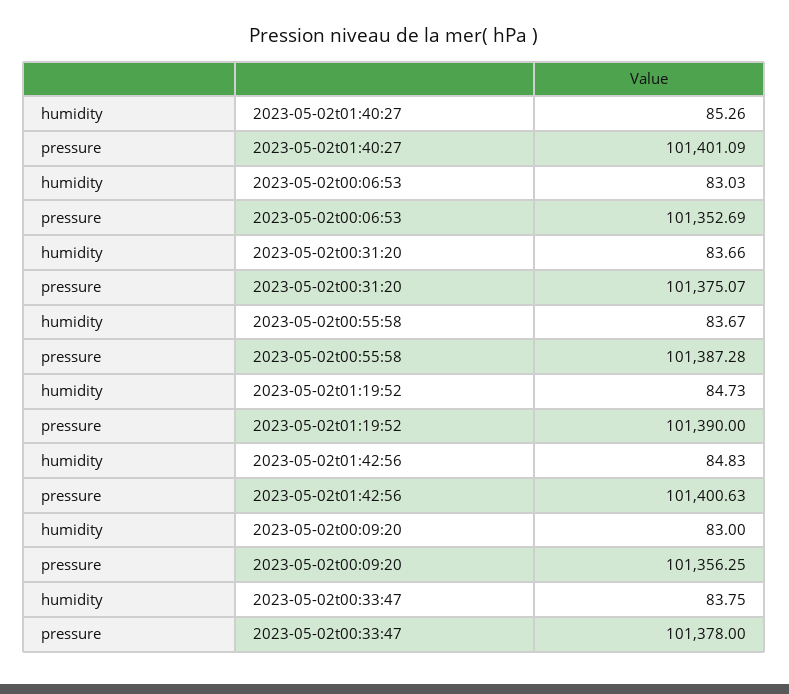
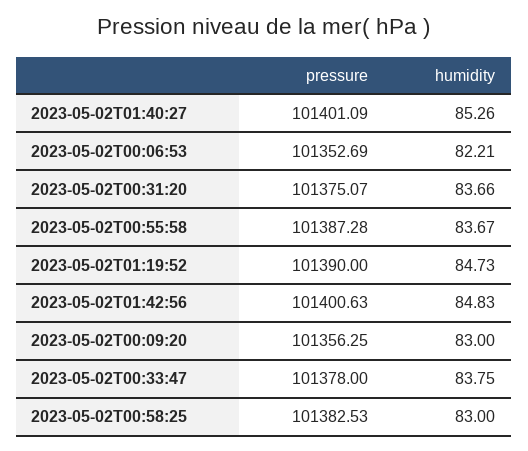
humidity, 2023-05-02t00:06:53: 83.03 -> 82.21
pressure, 2023-05-02T00:58:25: none -> 101382.53
humidity, 2023-05-02T00:58:25: none -> 83

